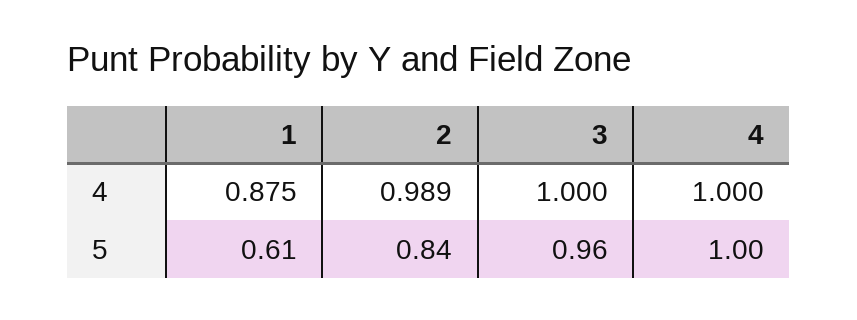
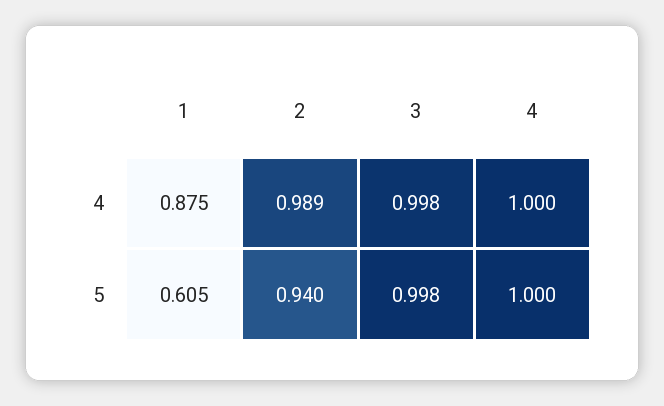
3, 4: 1 -> 0.998
2, 5: 0.84 -> 0.94
3, 5: 0.96 -> 0.998

